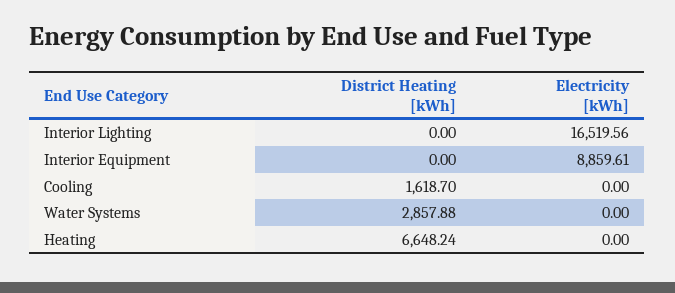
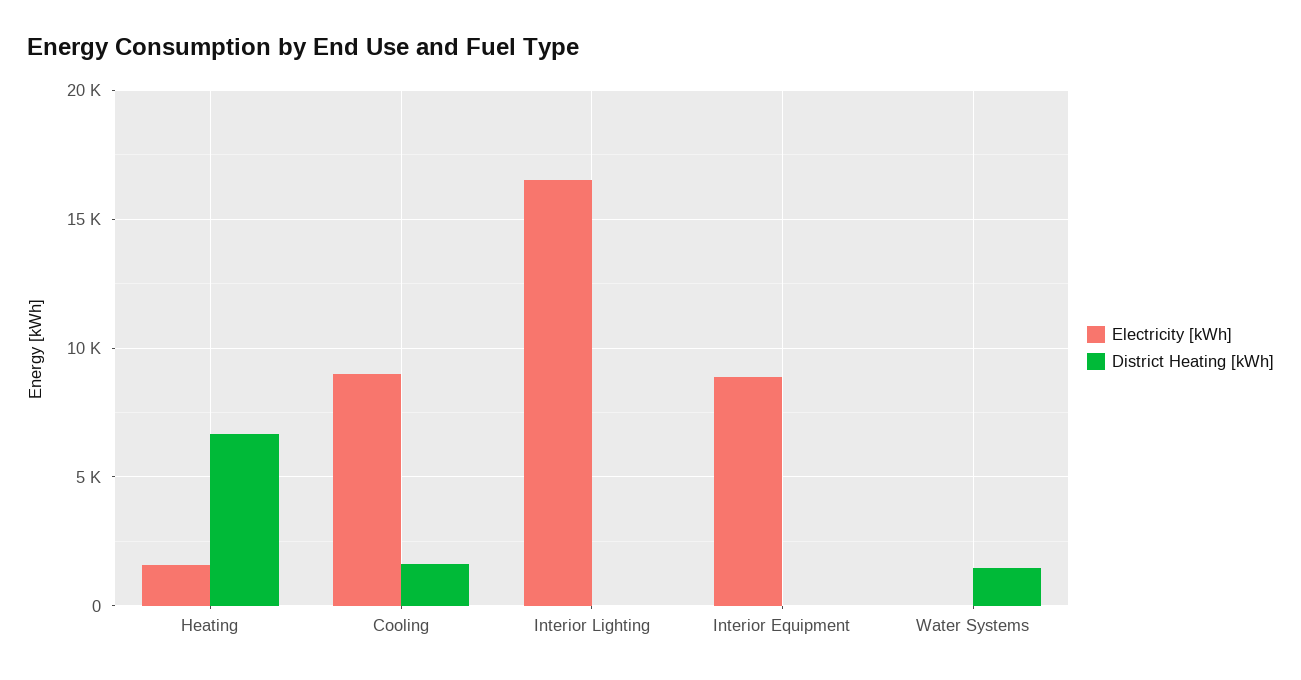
Electricity [kWh], Cooling: 0 -> 9000
District Heating [kWh], Water Systems: 2857.88 -> 1500
Electricity [kWh], Heating: 0 -> 1500

